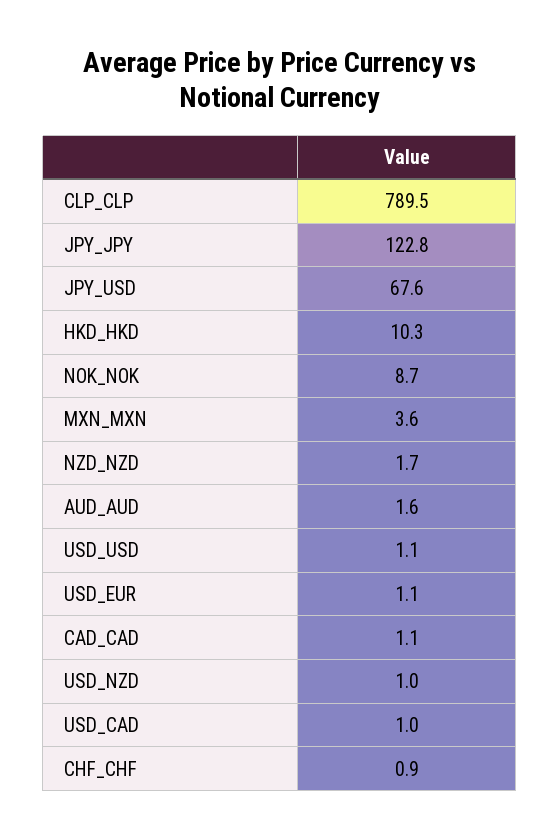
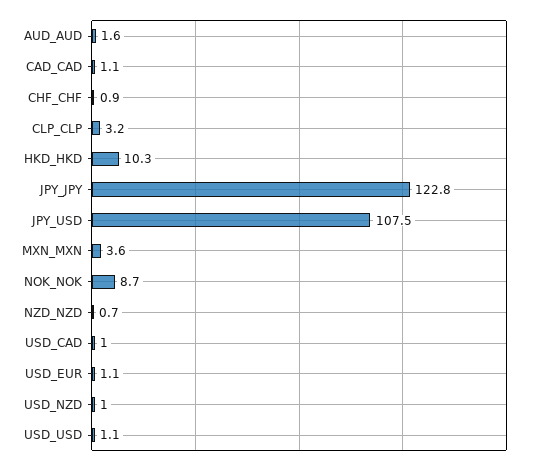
CLP_CLP: 789.5 -> 3.2
JPY_USD: 67.6 -> 107.5
NZD_NZD: 1.7 -> 0.7

